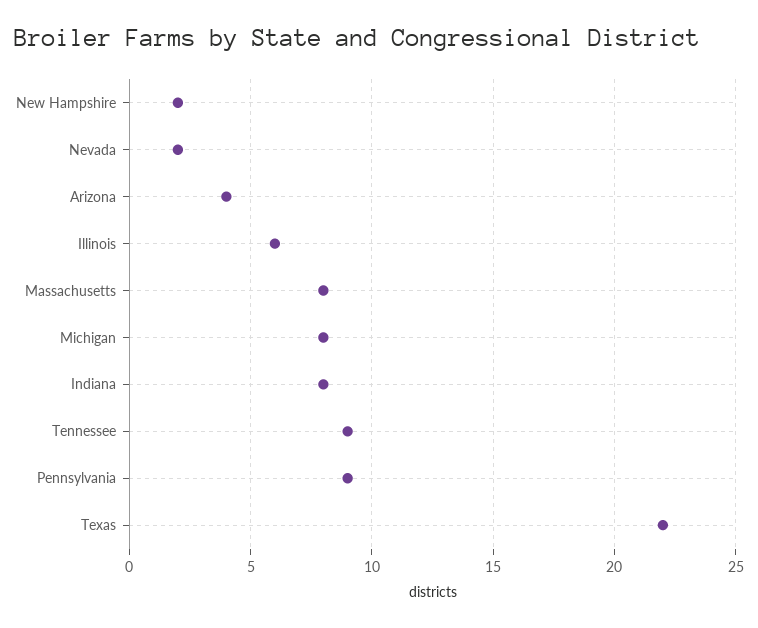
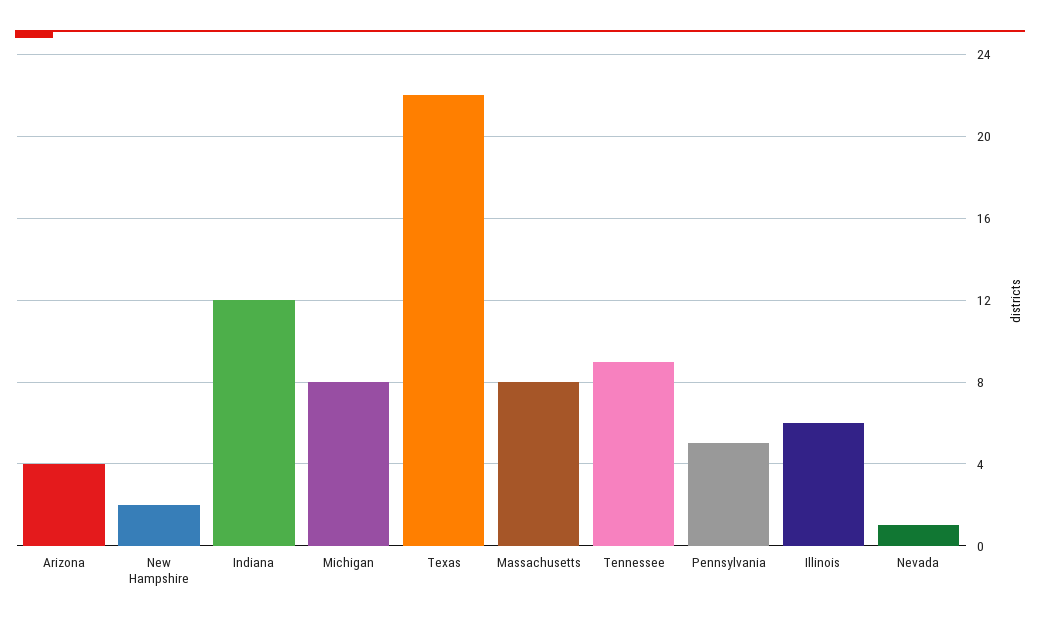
Nevada: 2 -> 1
Indiana: 8 -> 12
Pennsylvania: 9 -> 5

